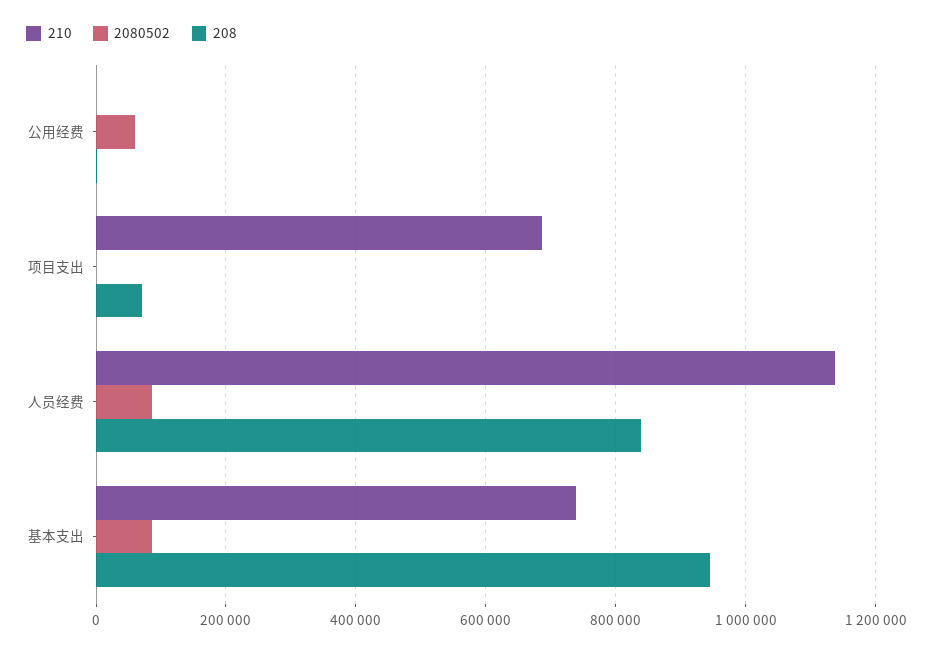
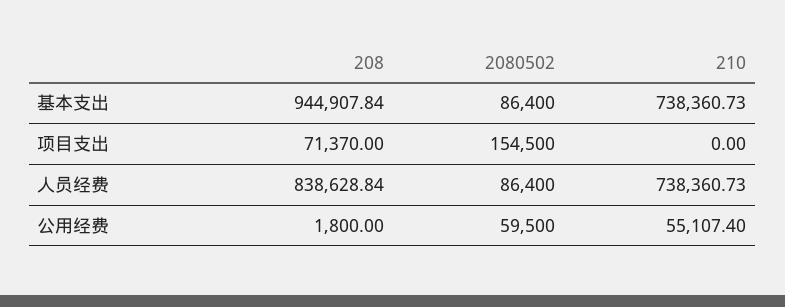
210, 公用经费: 0 -> 55107.4
210, 项目支出: 680000 -> 0
2080502, 项目支出: 0 -> 154500
210, 人员经费: 1140000 -> 738360.73

